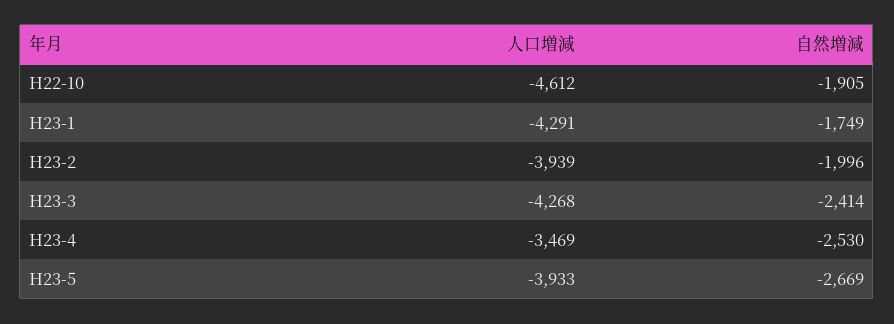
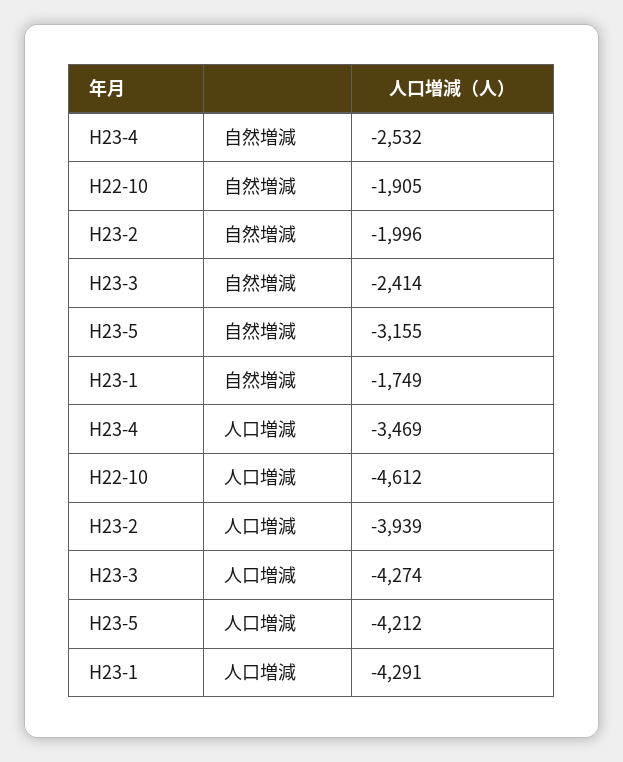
人口増減, H23-3: -4268 -> -4274
自然増減, H23-4: -2530 -> -2532
人口増減, H23-5: -3933 -> -4212
自然増減, H23-5: -2669 -> -3155

